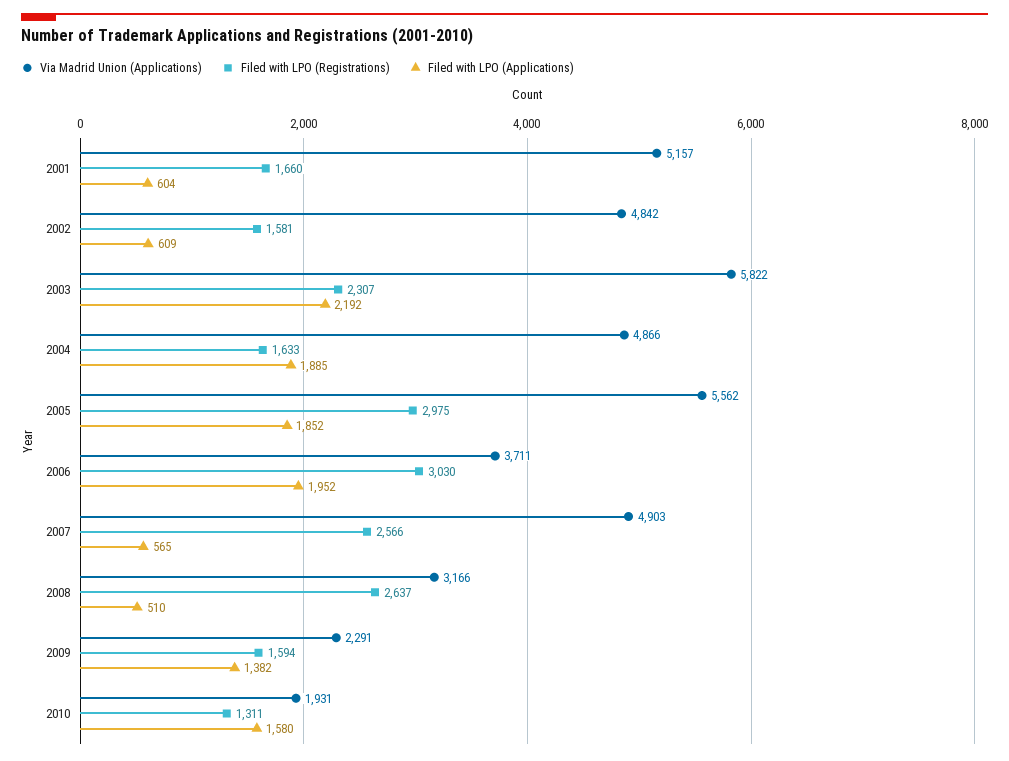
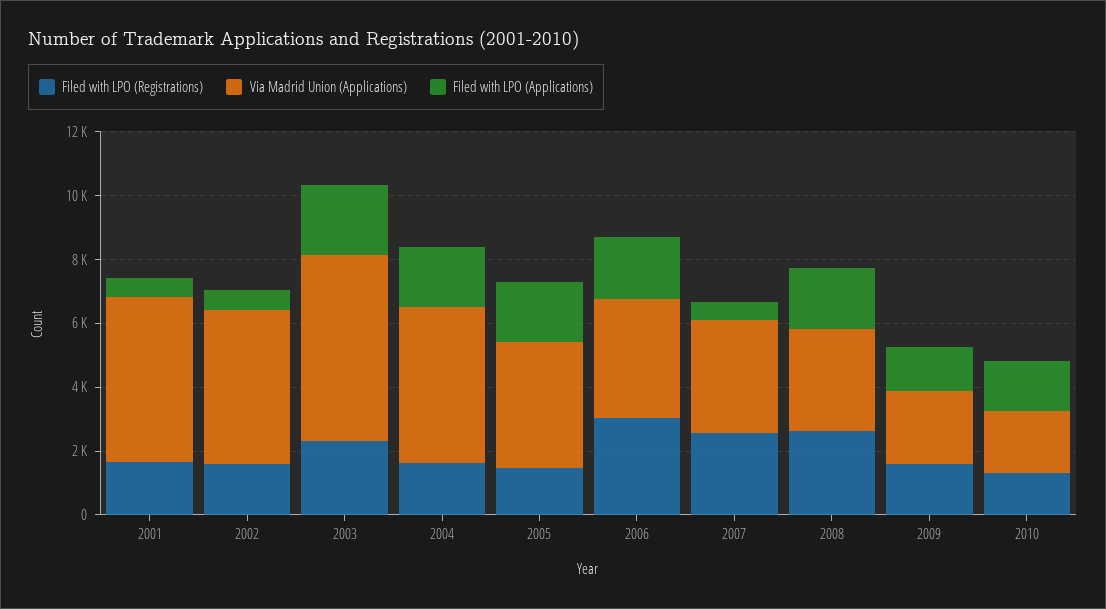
Via Madrid Union (Applications), 2005: 5562 -> 4000
Filed with LPO (Registrations), 2005: 2975 -> 1500
Via Madrid Union (Applications), 2007: 4903 -> 3500
Filed with LPO (Applications), 2008: 510 -> 2000

